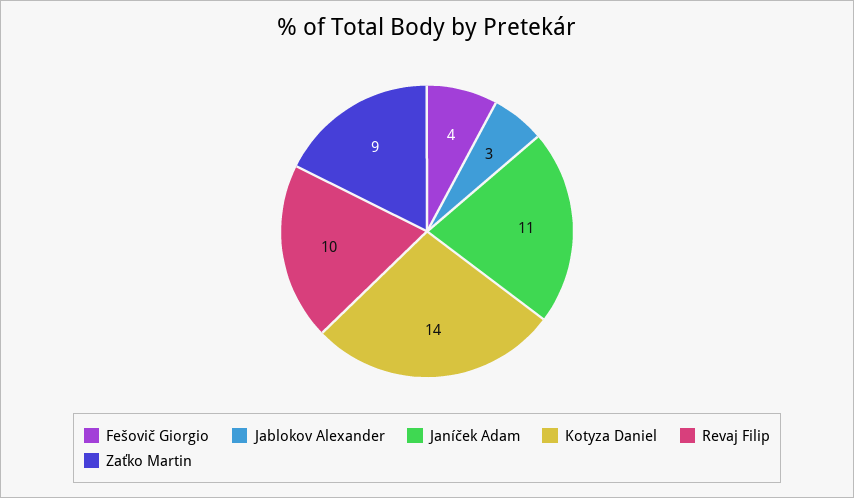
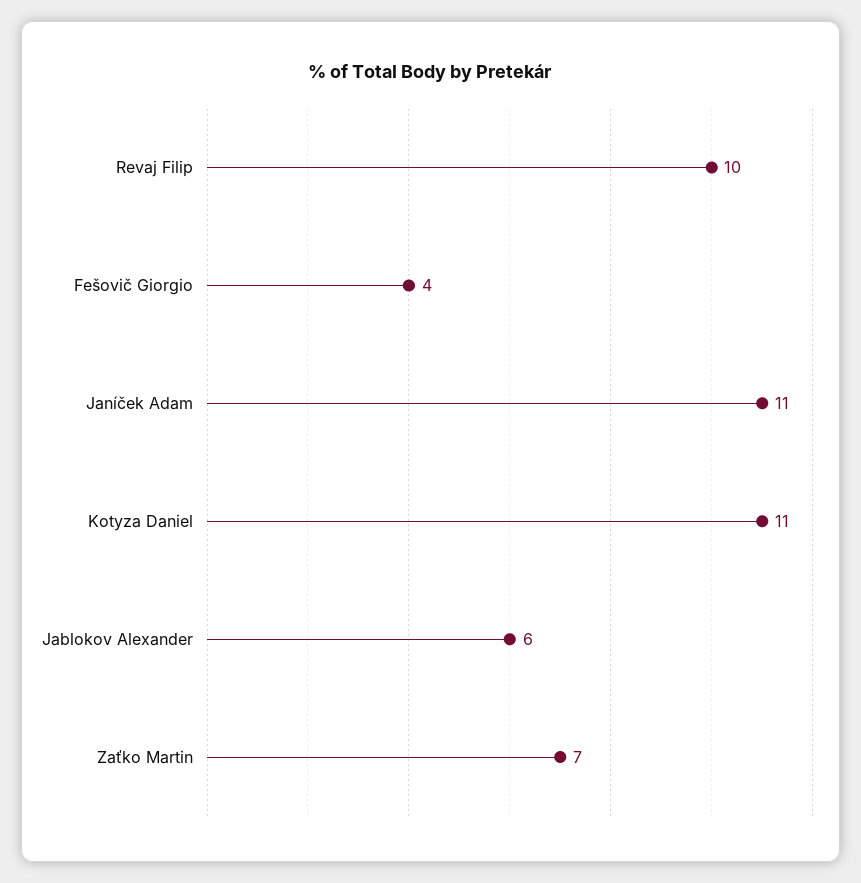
Jablokov Alexander: 3 -> 6
Kotyza Daniel: 14 -> 11
Zaťko Martin: 9 -> 7

